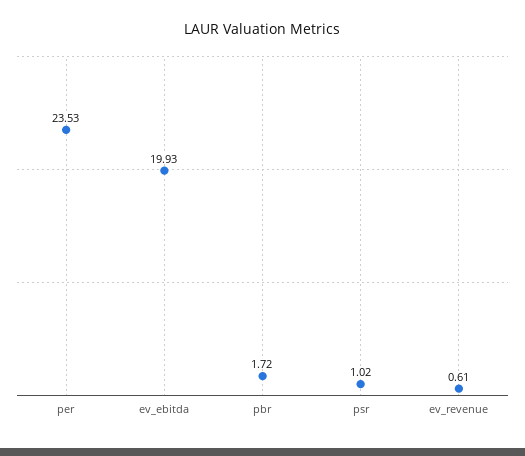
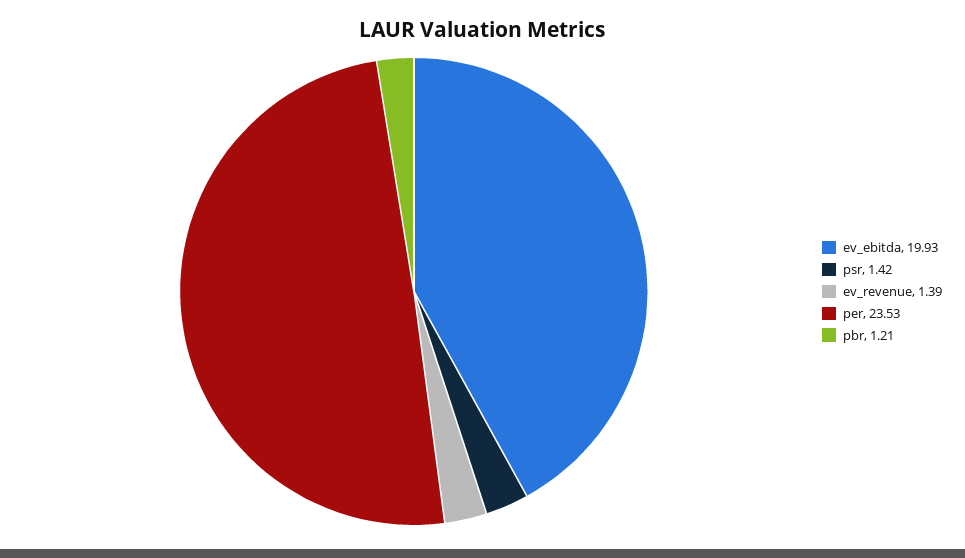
pbr: 1.72 -> 1.21
psr: 1.02 -> 1.42
ev_revenue: 0.61 -> 1.39

